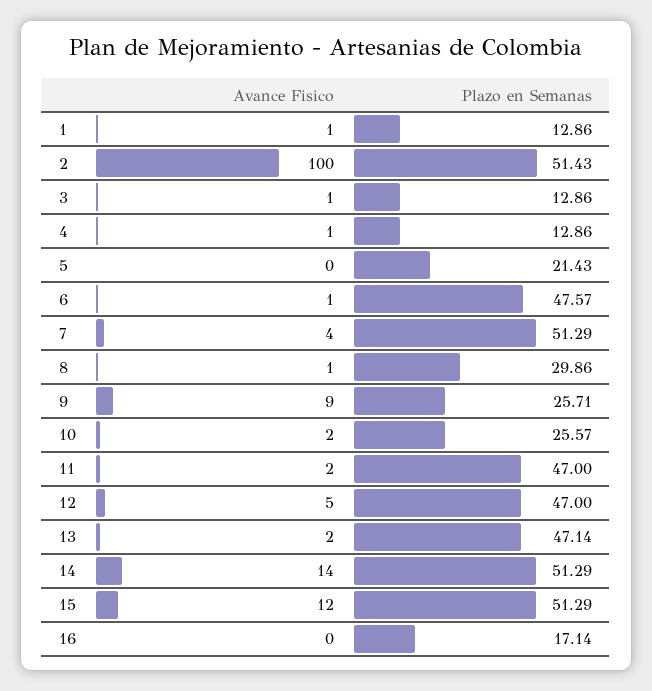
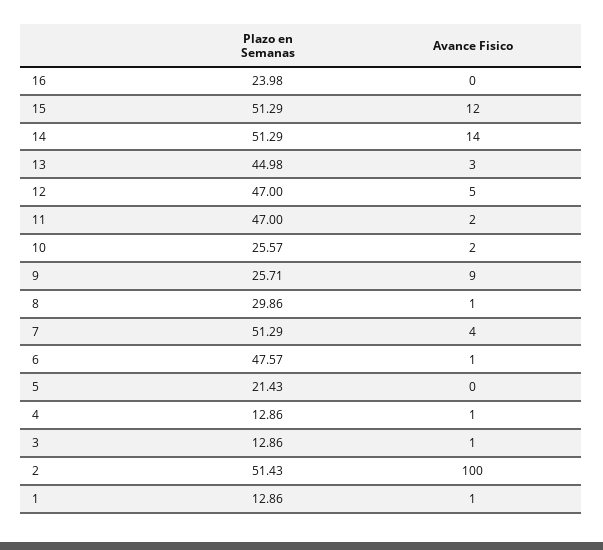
Avance Fisico, 13: 2 -> 3
Plazo en Semanas, 13: 47.14 -> 44.98
Plazo en Semanas, 16: 17.14 -> 23.98

